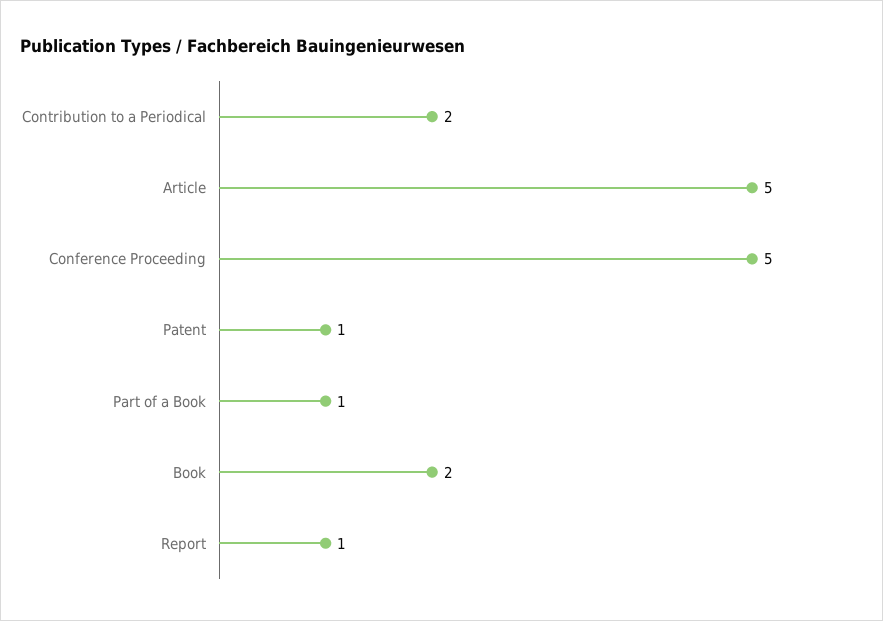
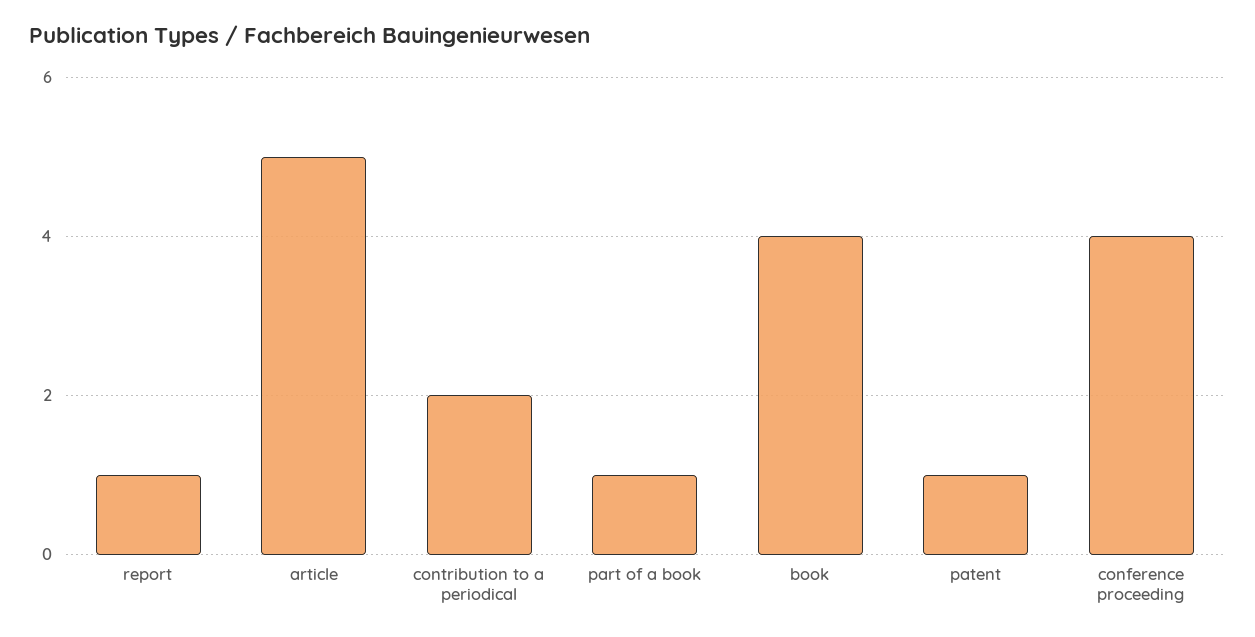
Conference Proceeding: 5 -> 4
Book: 2 -> 4

